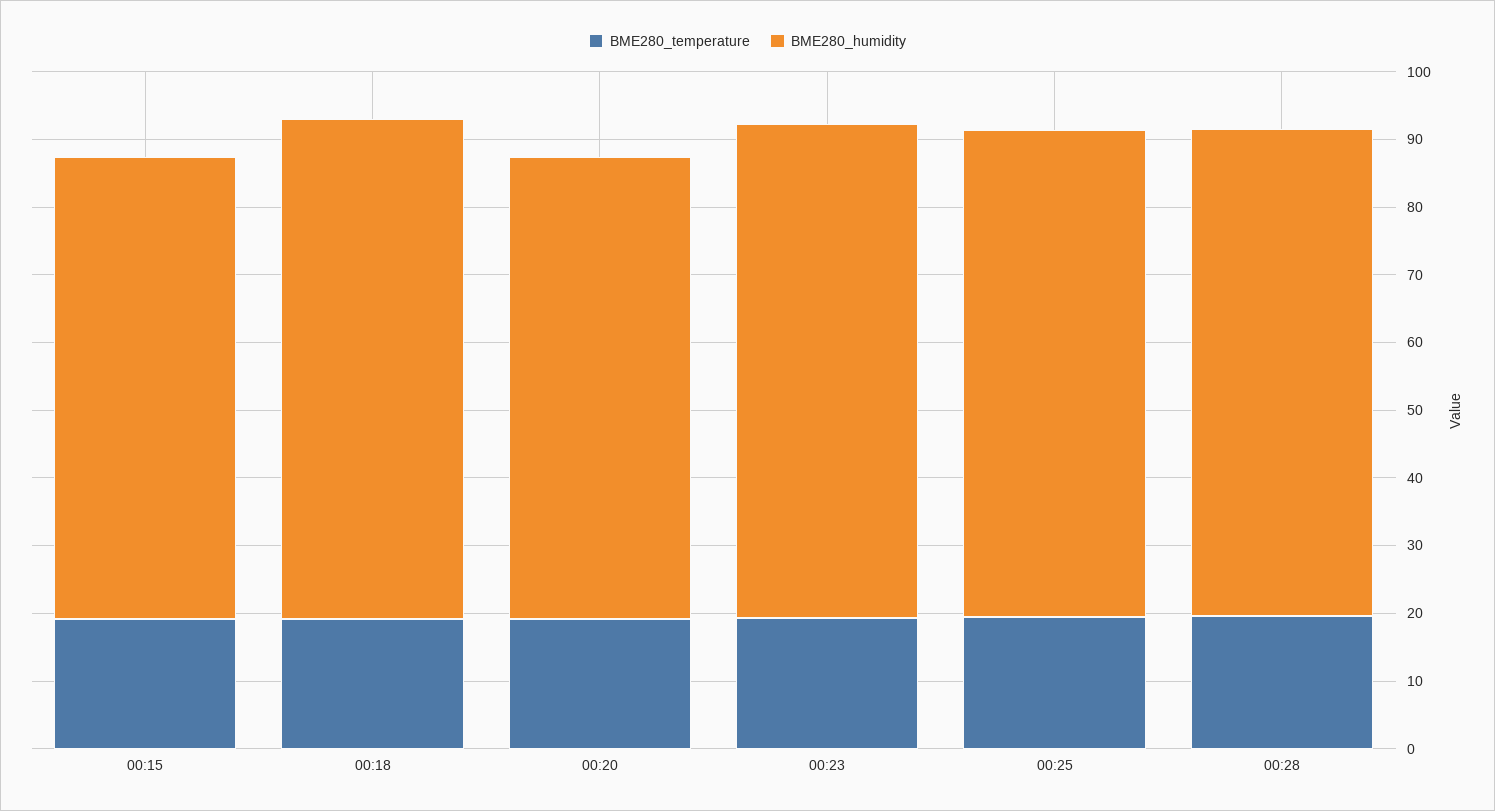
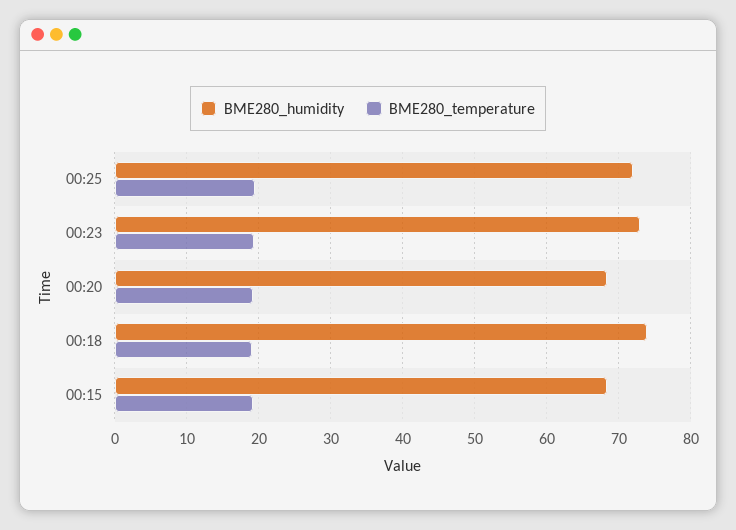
BME280_temperature, 00:28: 20 -> none
BME280_humidity, 00:28: 72 -> none

